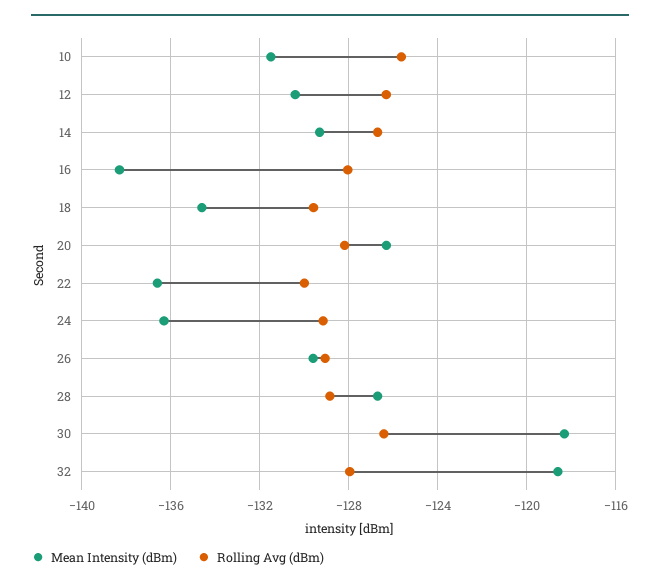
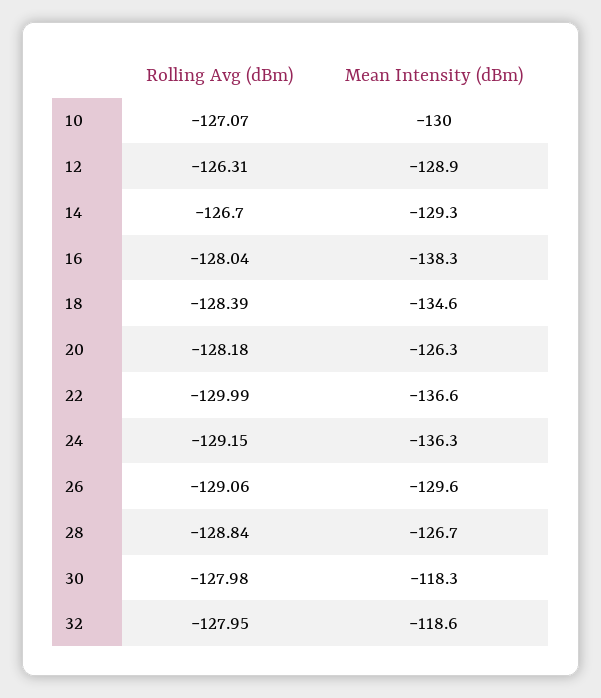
Mean Intensity (dBm), 10: -131.5 -> -130
Rolling Avg (dBm), 10: -125.5 -> -127.07
Mean Intensity (dBm), 12: -130.5 -> -128.9
Rolling Avg (dBm), 18: -129.5 -> -128.39
Rolling Avg (dBm), 30: -126.5 -> -127.98

